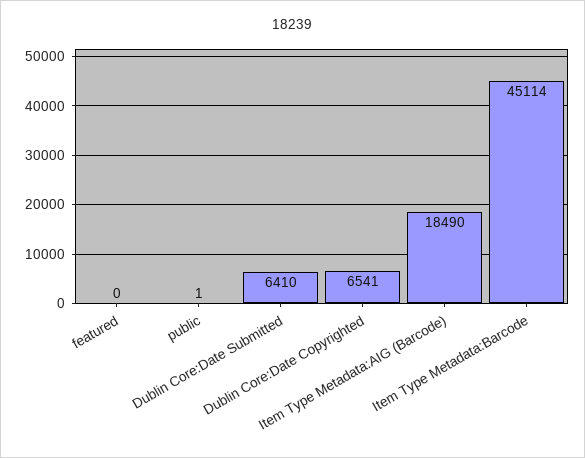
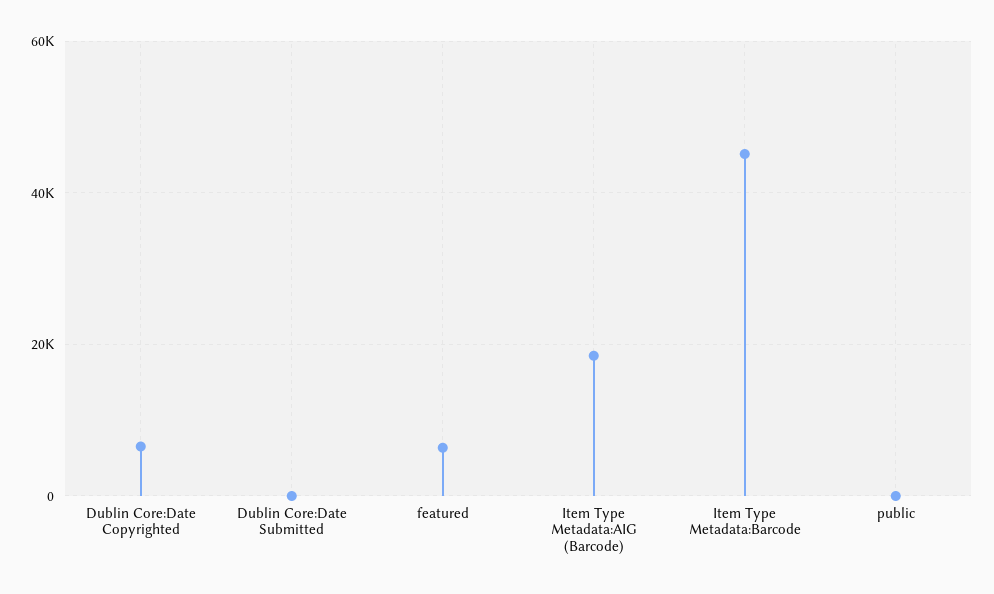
featured: 0 -> 6000
Dublin Core:Date Submitted: 6410 -> 0

